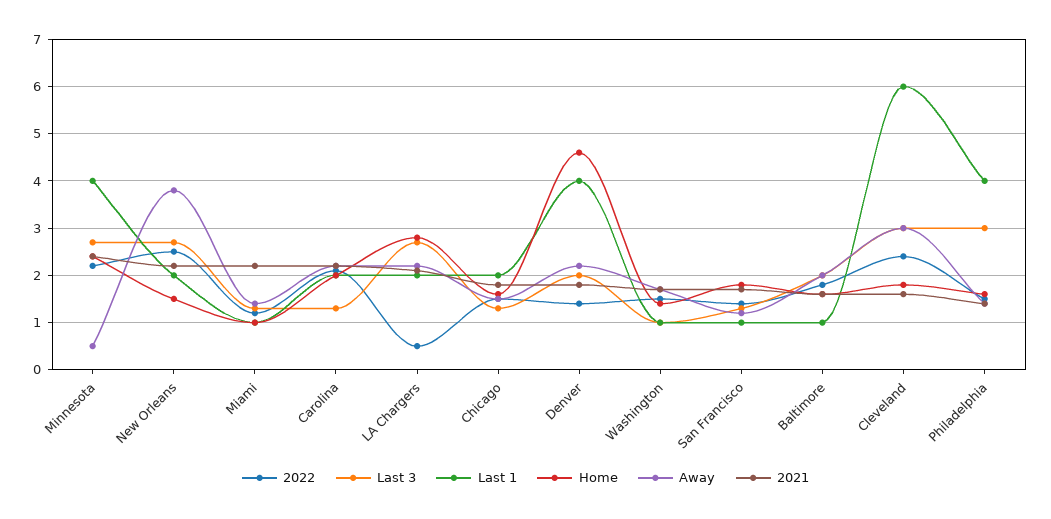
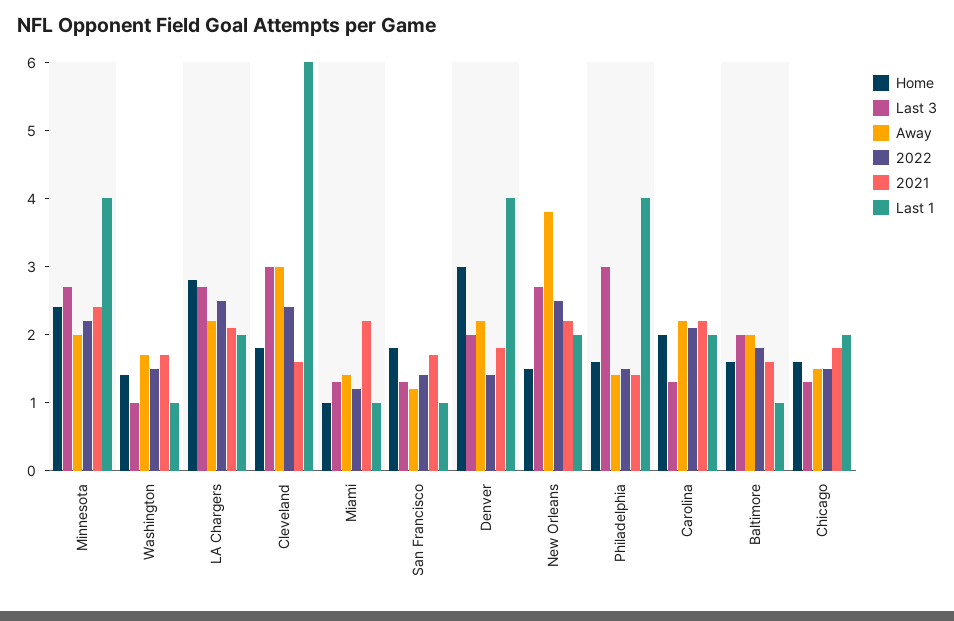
Away, Minnesota: 0.5 -> 2
2022, LA Chargers: 0.5 -> 2.5
Home, Denver: 4.5 -> 3

